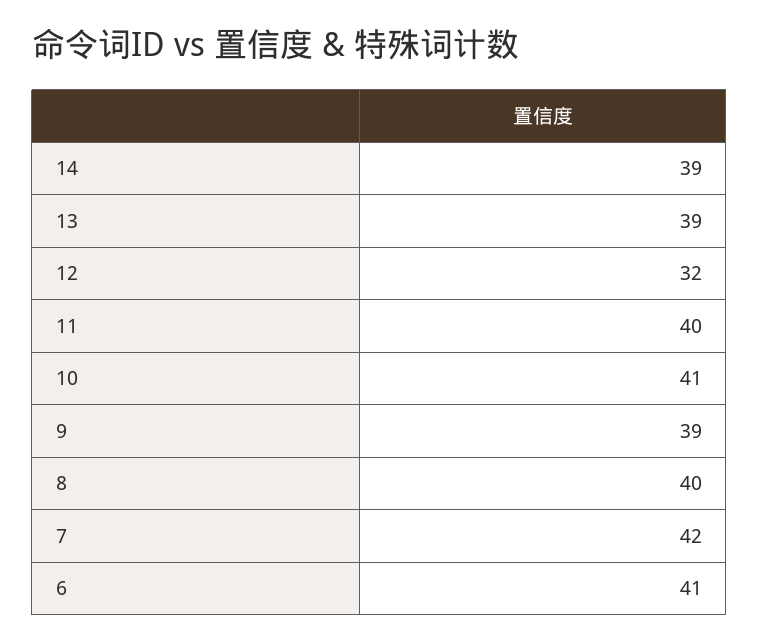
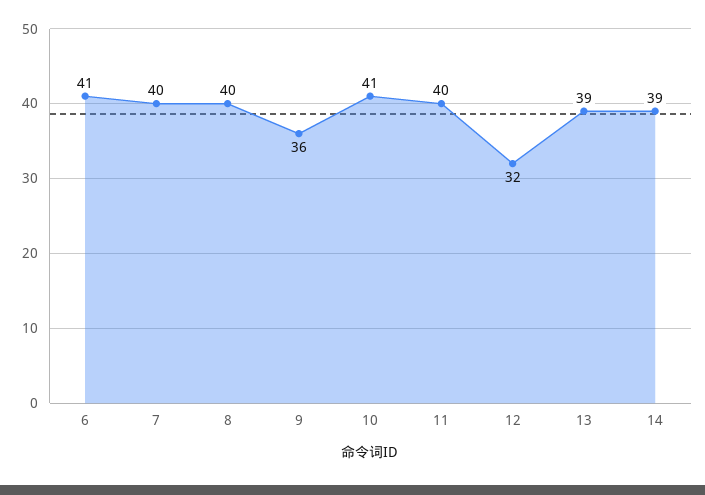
9: 39 -> 36
7: 42 -> 40

